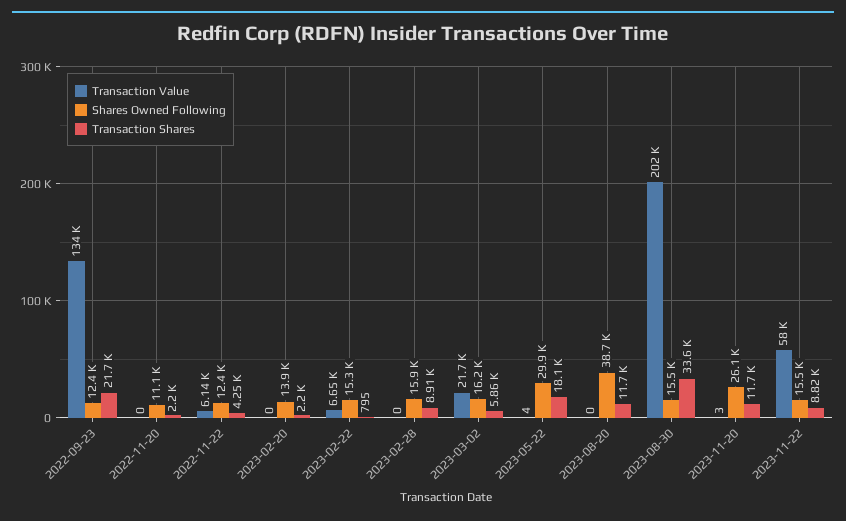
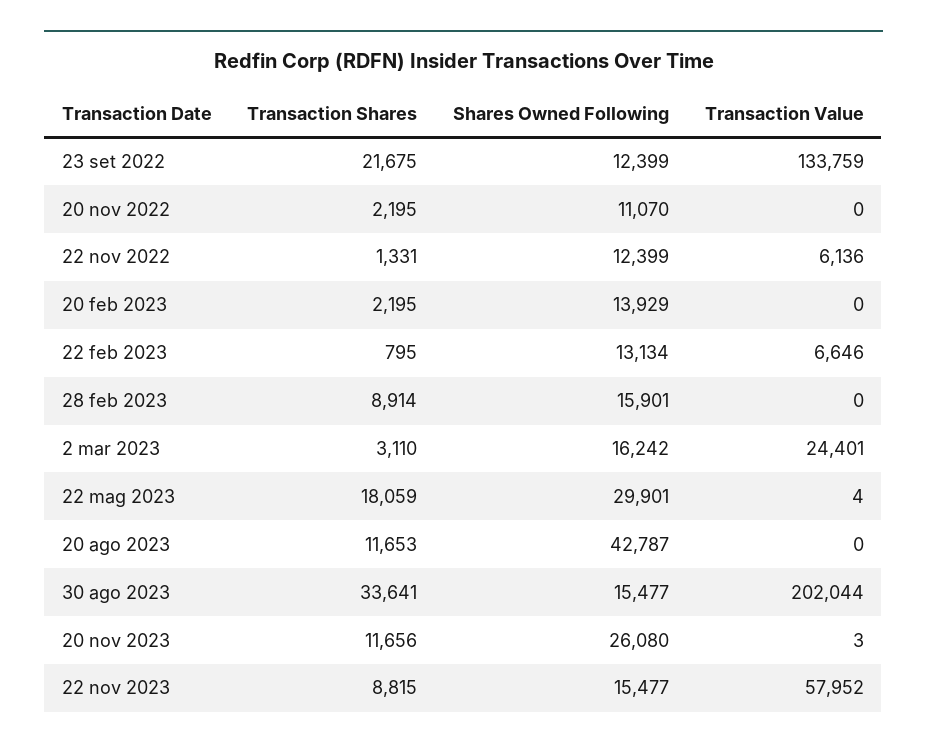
Transaction Shares, 2022-11-22: 4250 -> 1331
Shares Owned Following, 2023-02-22: 15300 -> 13134
Transaction Value, 2023-03-02: 21700 -> 24401
Transaction Shares, 2023-03-02: 5860 -> 3110
Shares Owned Following, 2023-08-20: 38700 -> 42787

